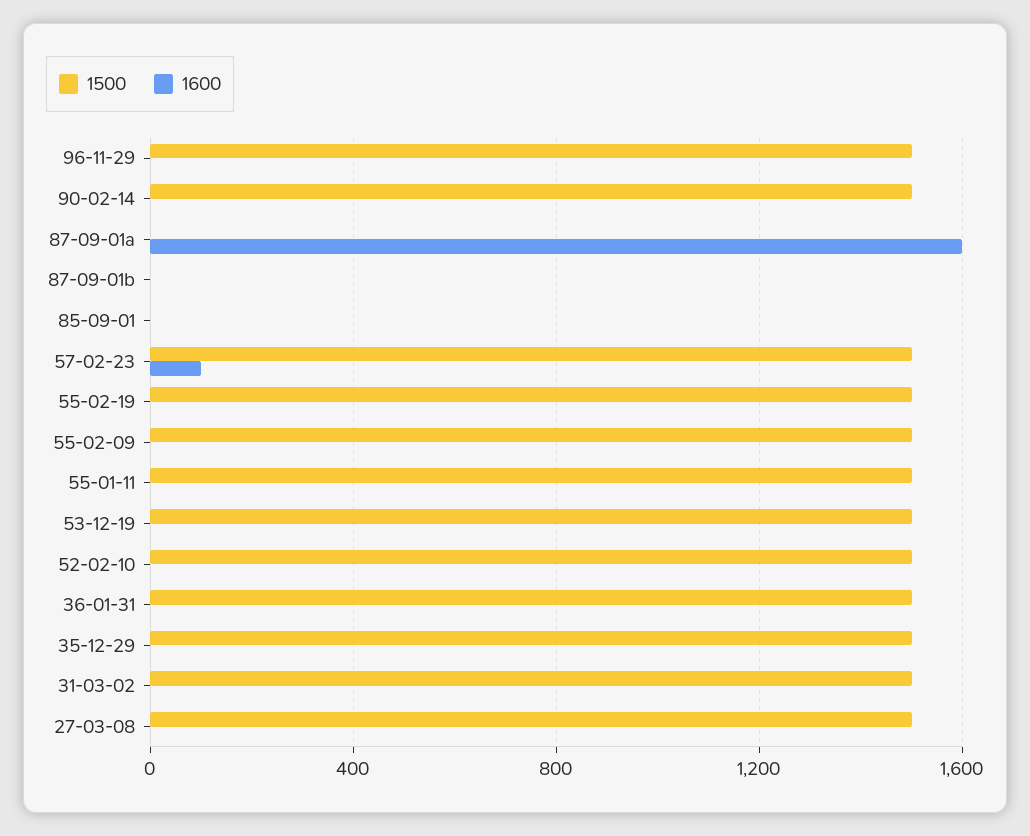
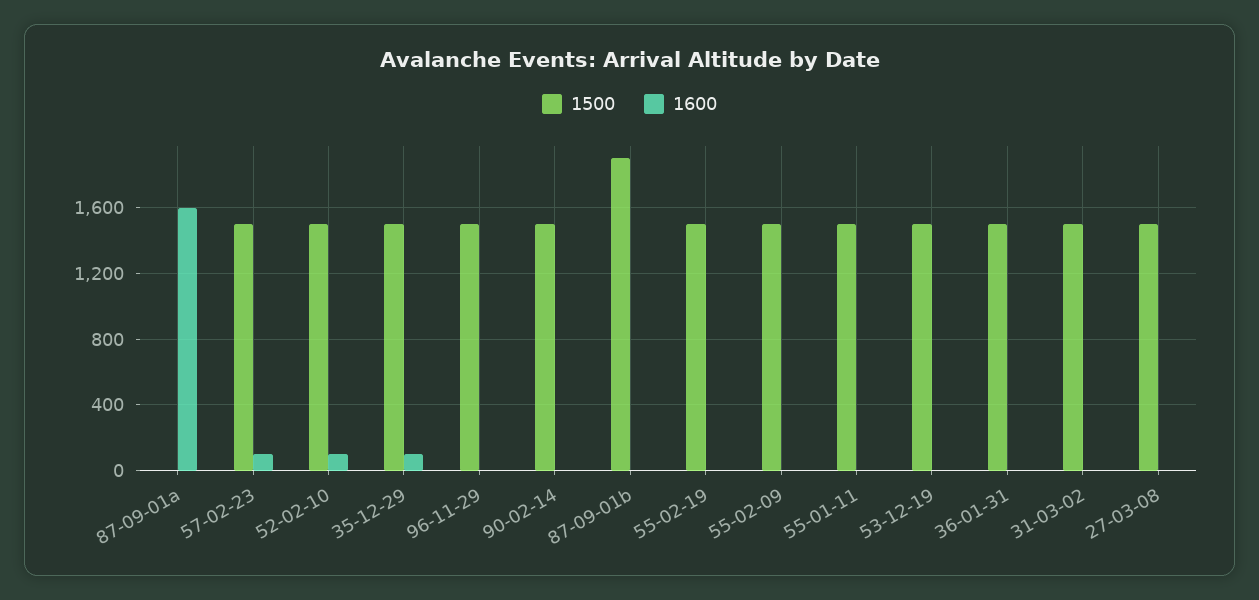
1500, 87-09-01b: 0 -> 1900
1500, 85-09-01: 0 -> none
1600, 85-09-01: 0 -> none
1600, 52-02-10: 0 -> 100
1600, 35-12-29: 0 -> 100

